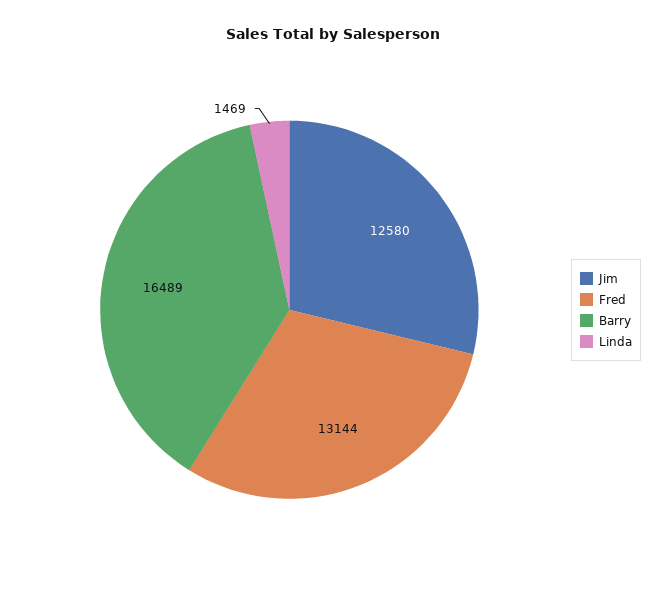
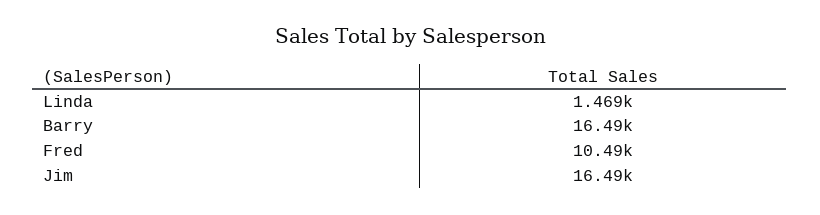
Jim: 12580 -> 16490
Fred: 13144 -> 10490

